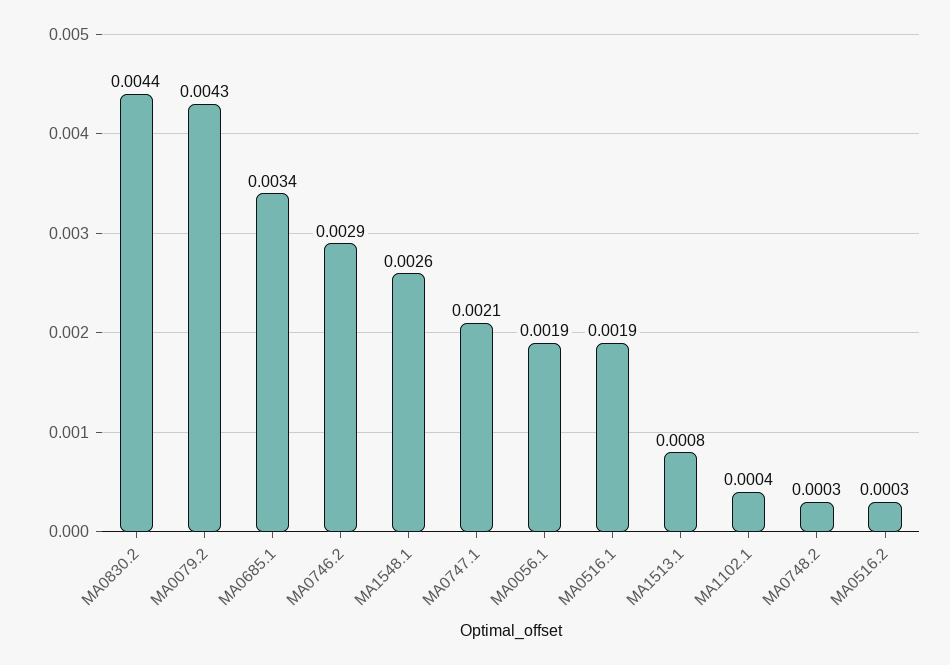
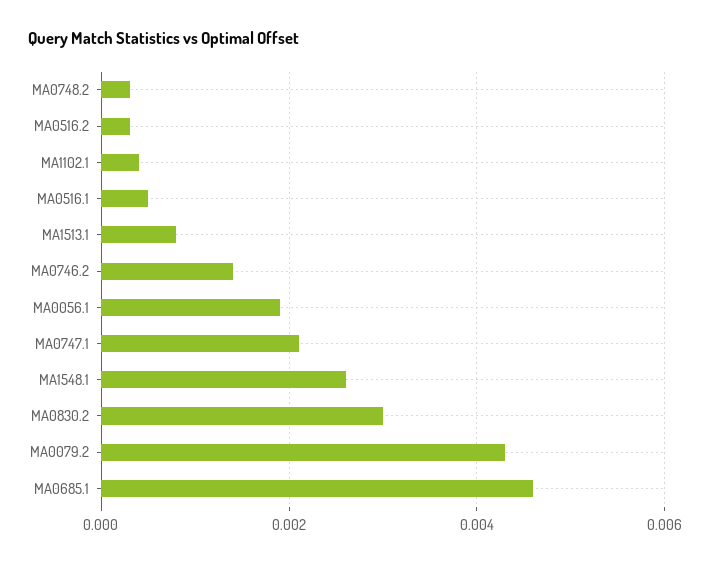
MA0830.2: 0.0044 -> 0.003
MA0685.1: 0.0034 -> 0.0045
MA0746.2: 0.0029 -> 0.0015
MA0516.1: 0.0019 -> 0.0005

